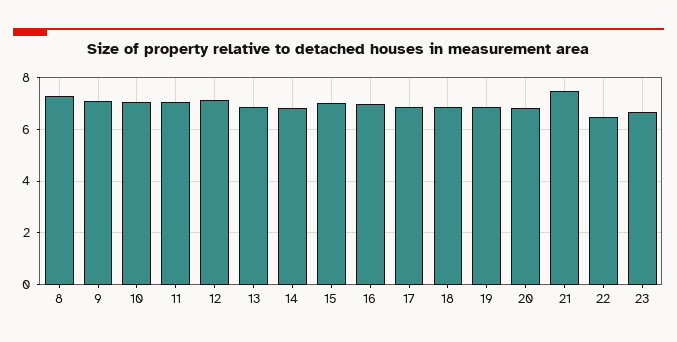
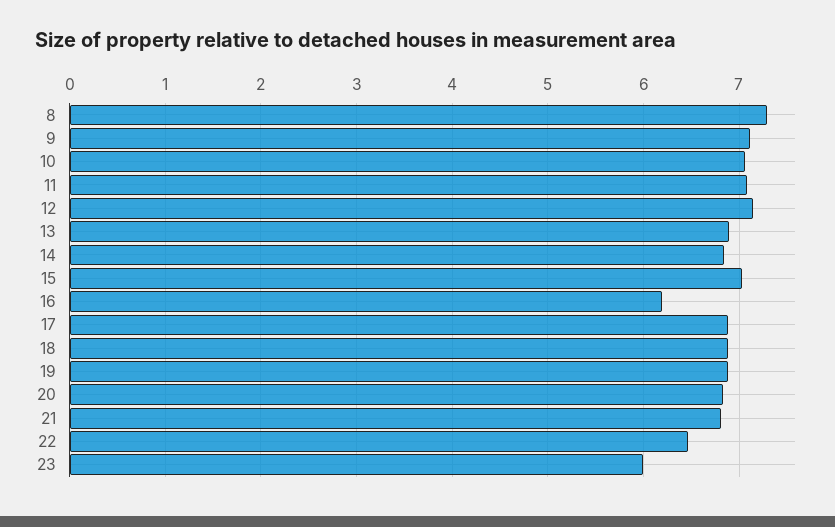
16: 7 -> 6.2
21: 7.5 -> 6.8
23: 6.75 -> 6

